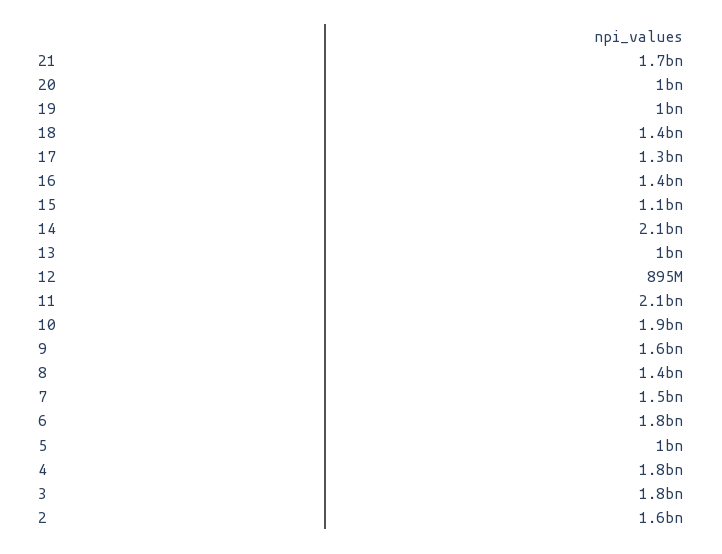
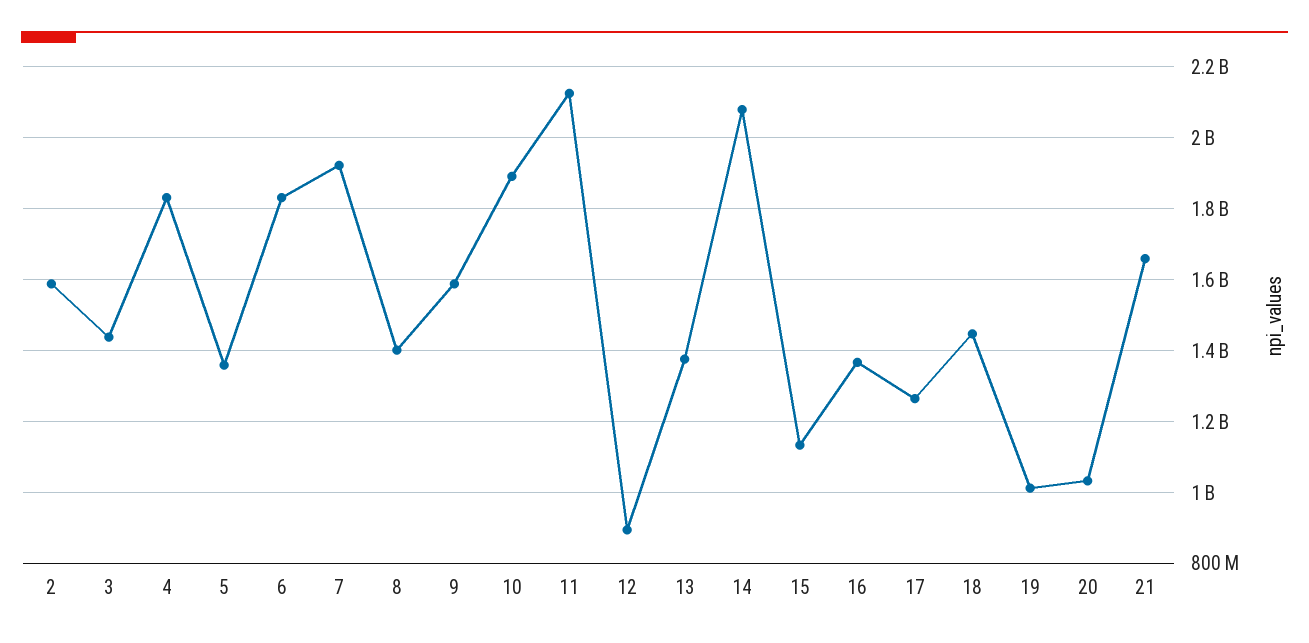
13: 1000000000 -> 1380000000
7: 1500000000 -> 1920000000
5: 1000000000 -> 1360000000
3: 1800000000 -> 1440000000

